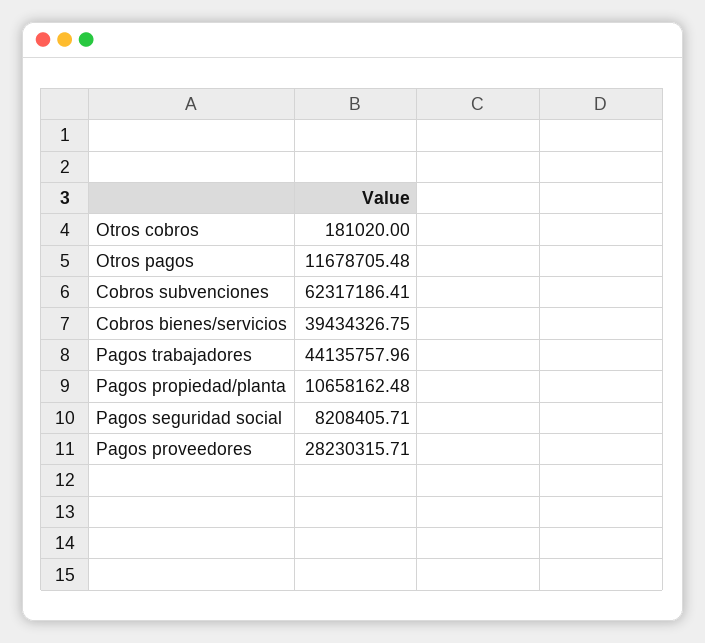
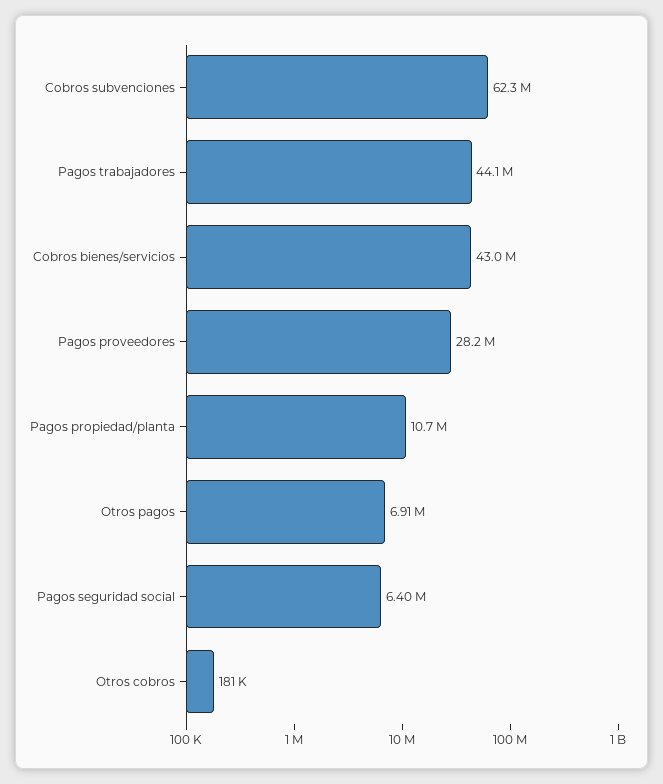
Otros pagos: 11678705.48 -> 6910000
Cobros bienes/servicios: 39434326.75 -> 43000000
Pagos seguridad social: 8208405.71 -> 6400000

